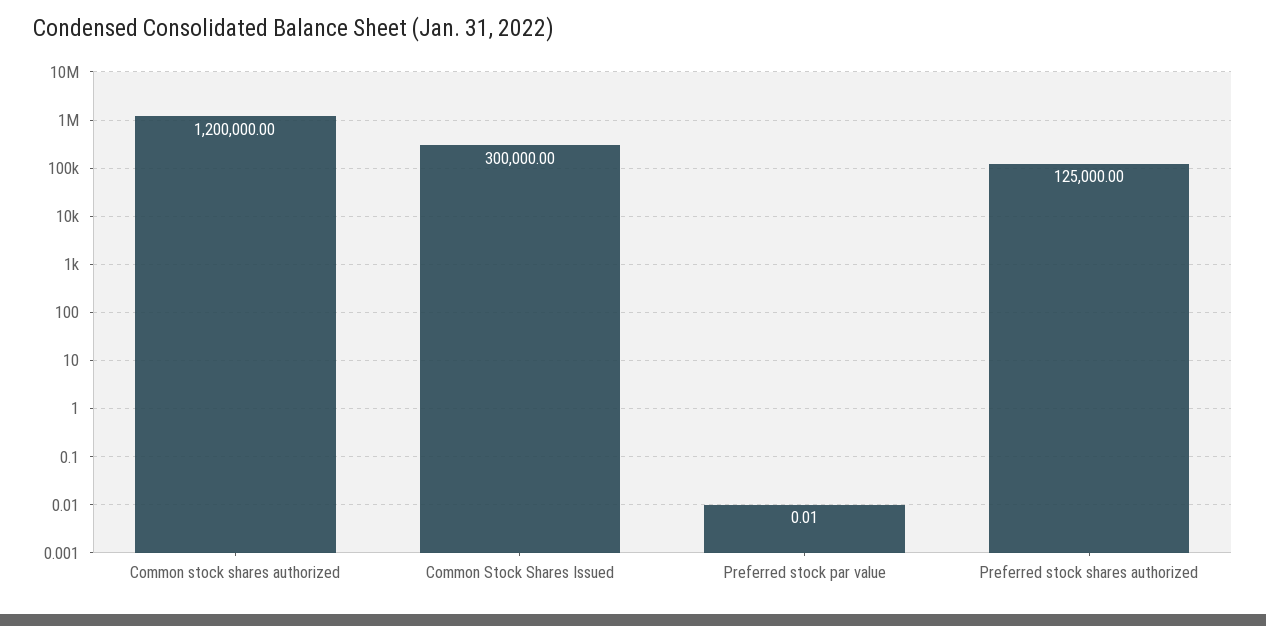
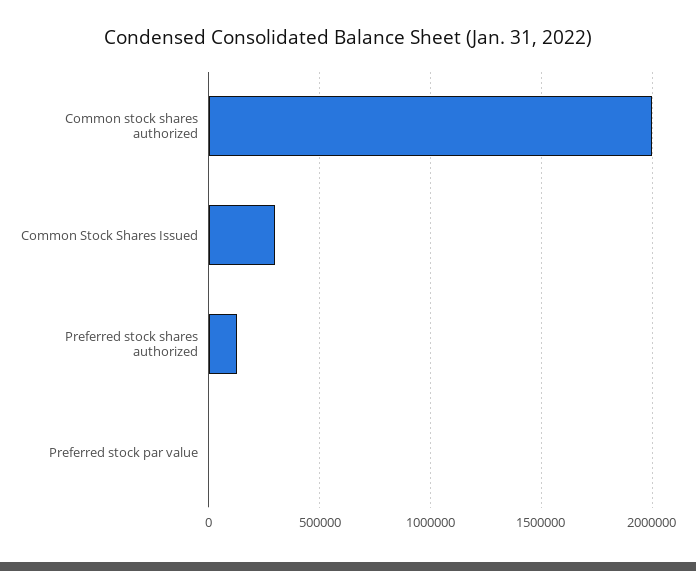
Common stock shares authorized: 1200000 -> 2000000

